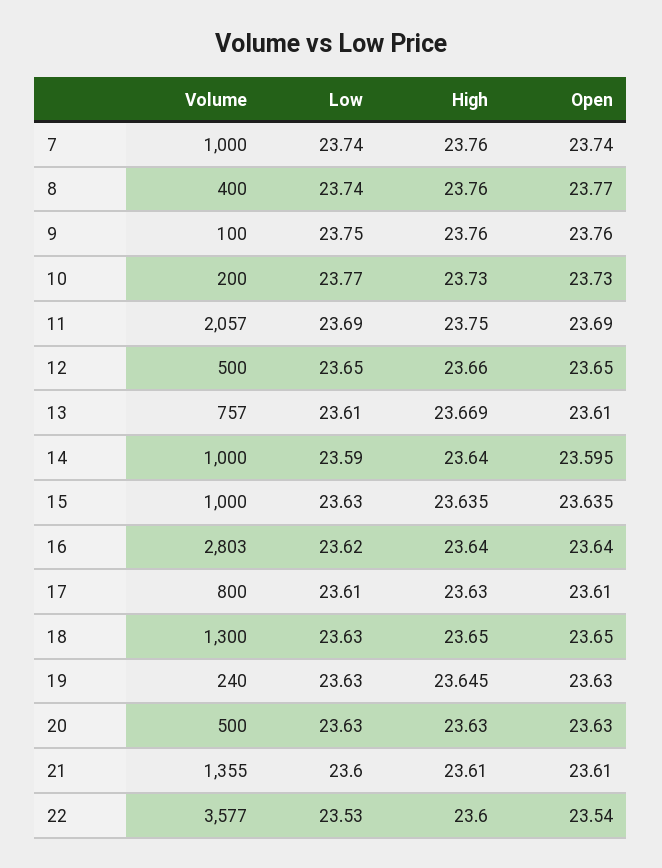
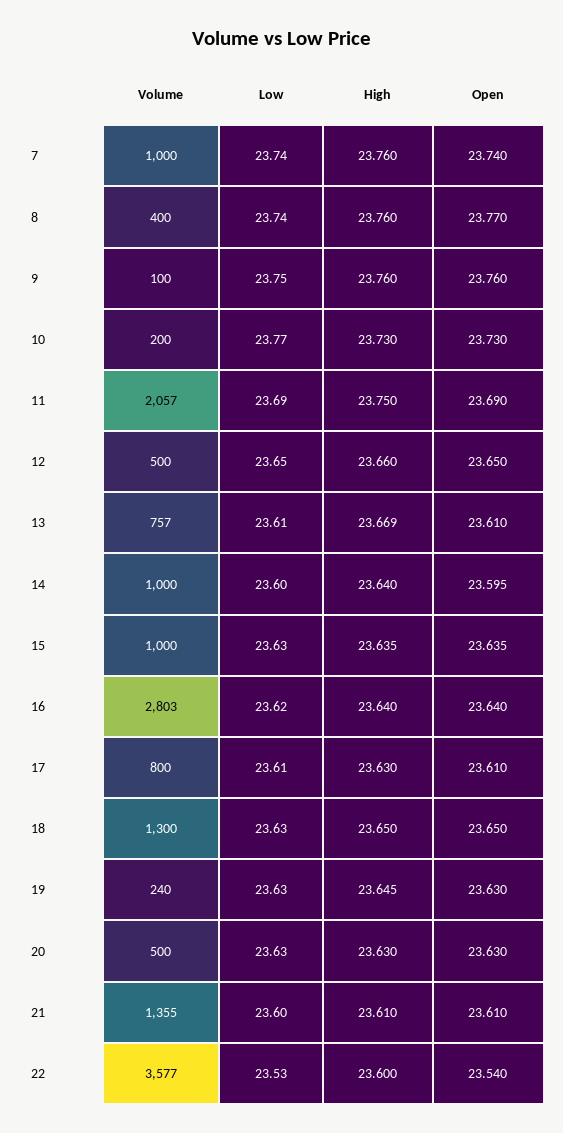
Low, 14: 23.59 -> 23.6

